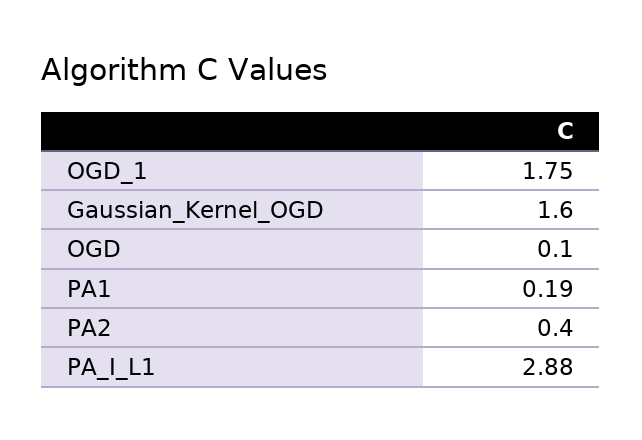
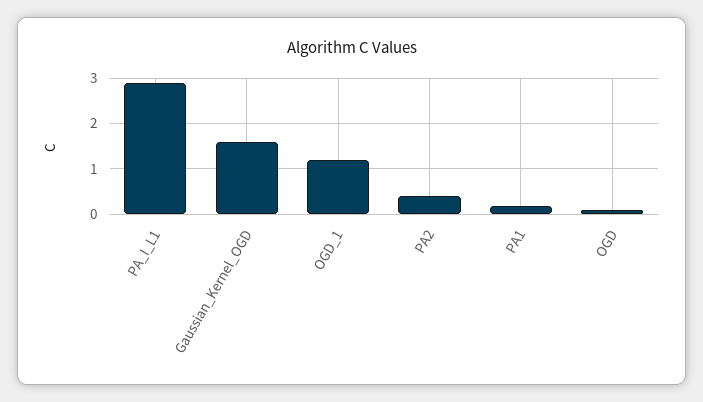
OGD_1: 1.75 -> 1.2

